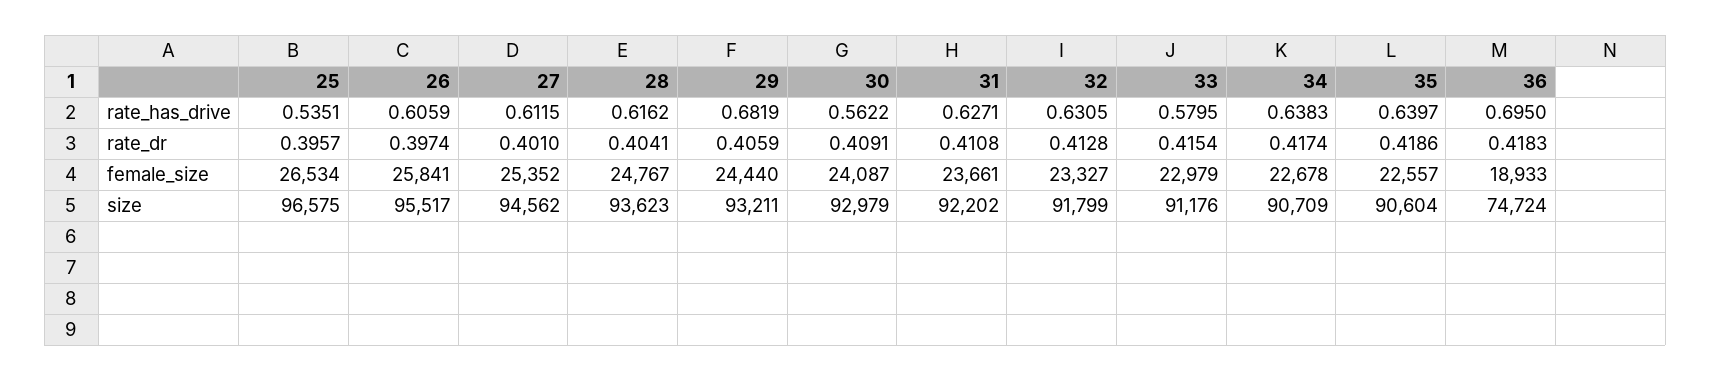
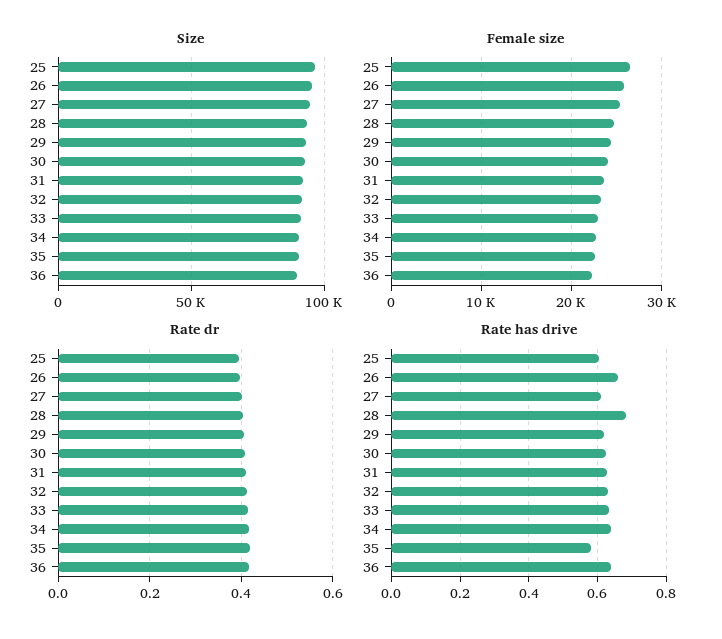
rate_has_drive, 25: 0.5351 -> 0.6
rate_has_drive, 26: 0.6059 -> 0.66
rate_has_drive, 28: 0.6162 -> 0.68
rate_has_drive, 29: 0.6819 -> 0.62
rate_has_drive, 30: 0.5622 -> 0.62
rate_has_drive, 33: 0.5795 -> 0.64
rate_has_drive, 35: 0.6397 -> 0.58
rate_has_drive, 36: 0.695 -> 0.64
female_size, 36: 18933 -> 22000
size, 36: 74724 -> 90000

